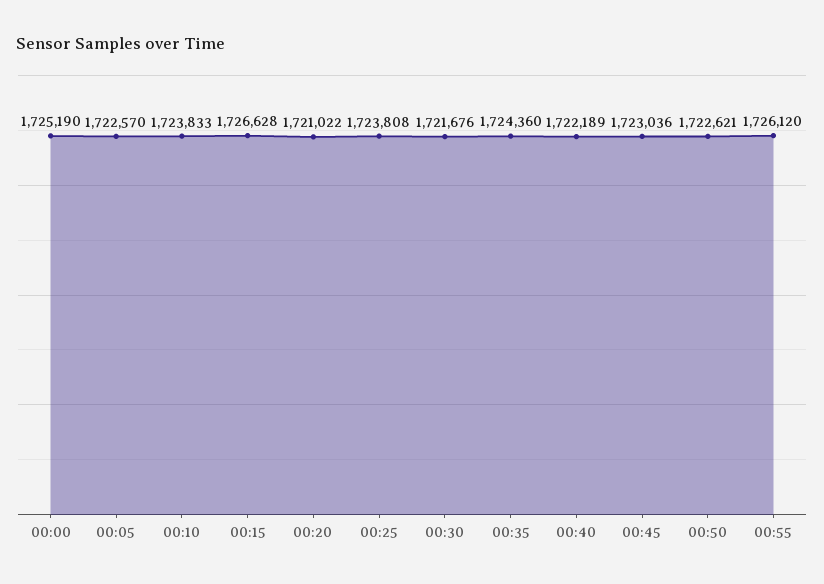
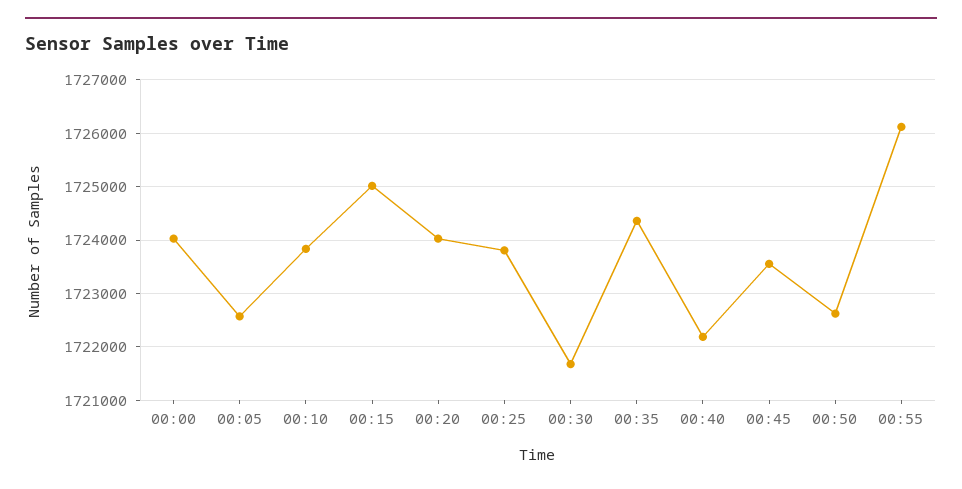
00:00: 1725190 -> 1724000
00:15: 1726628 -> 1725000
00:20: 1721022 -> 1724000
00:45: 1723036 -> 1723600

